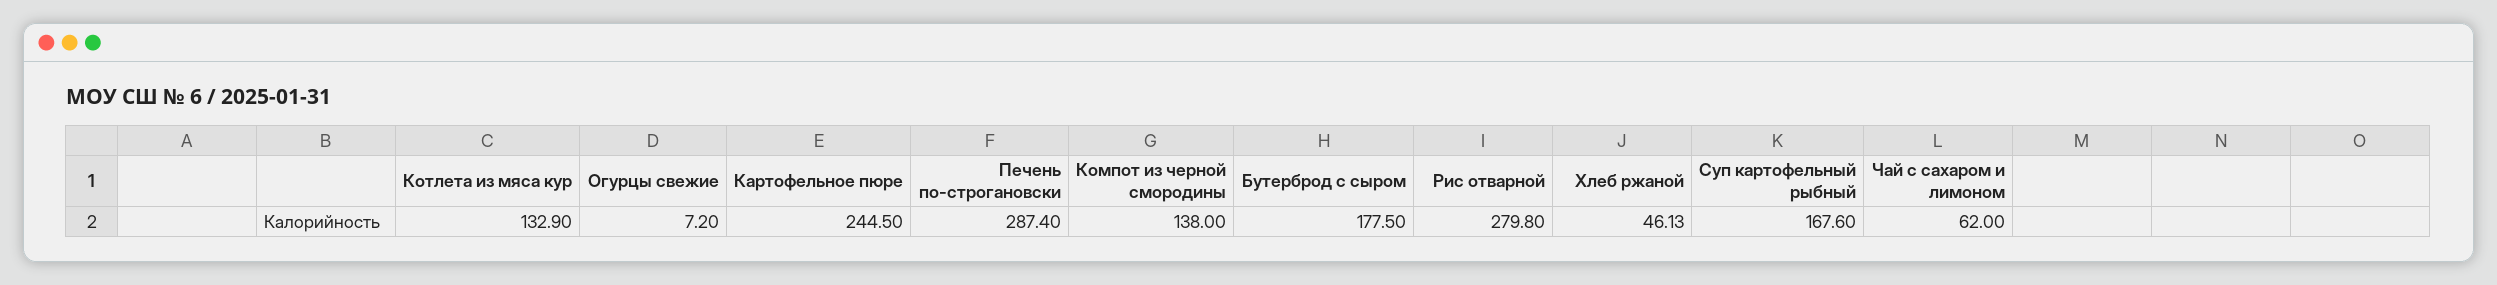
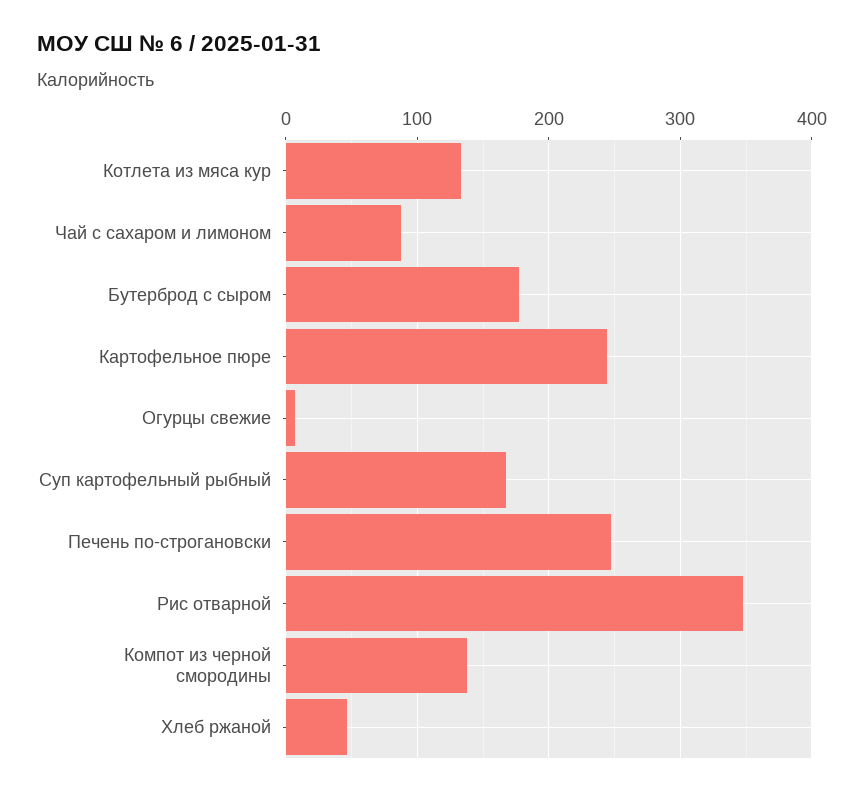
Печень по-строгановски: 287.4 -> 250
Рис отварной: 279.8 -> 350
Чай с сахаром и лимоном: 62 -> 90

